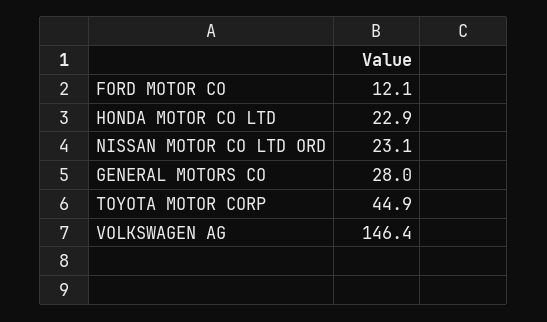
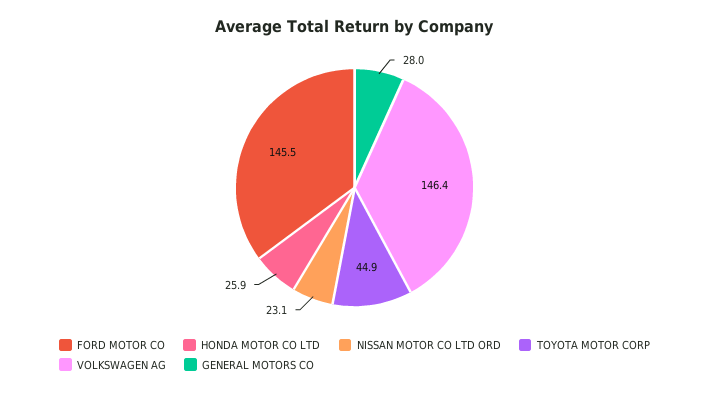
FORD MOTOR CO: 12.1 -> 145.5
HONDA MOTOR CO LTD: 22.9 -> 25.9

